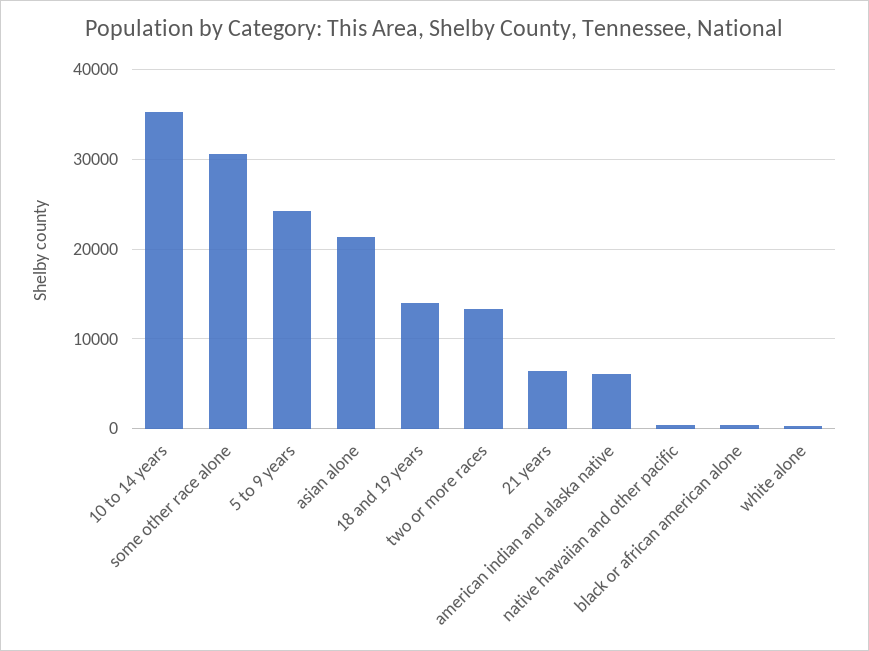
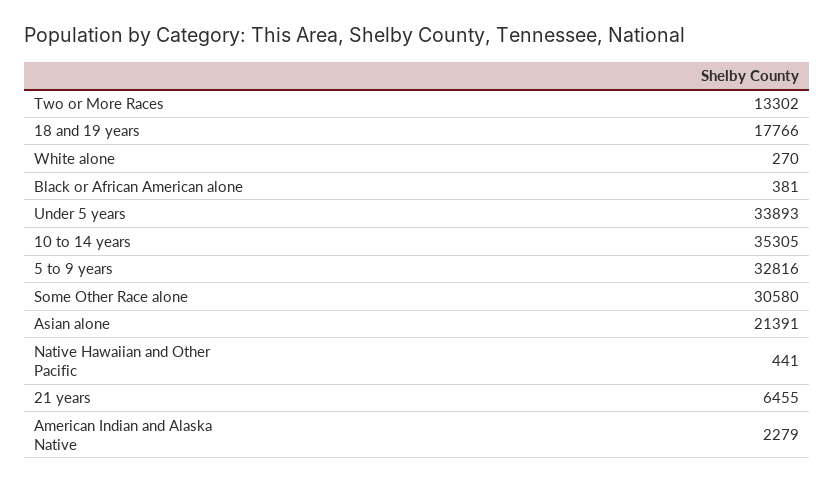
5 to 9 years: 24000 -> 32816
18 and 19 years: 14000 -> 17766
american indian and alaska native: 6000 -> 2279
Under 5 years: none -> 33893

